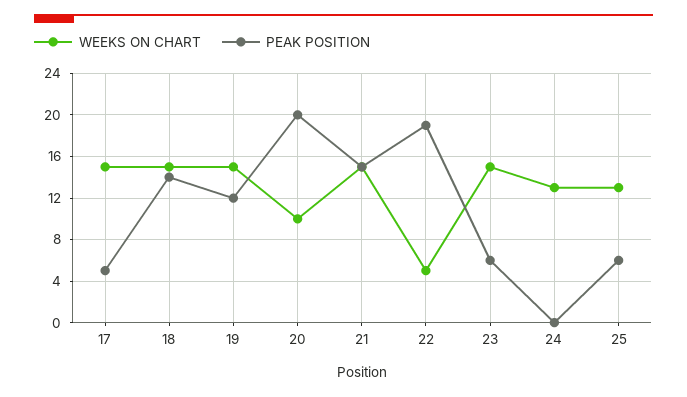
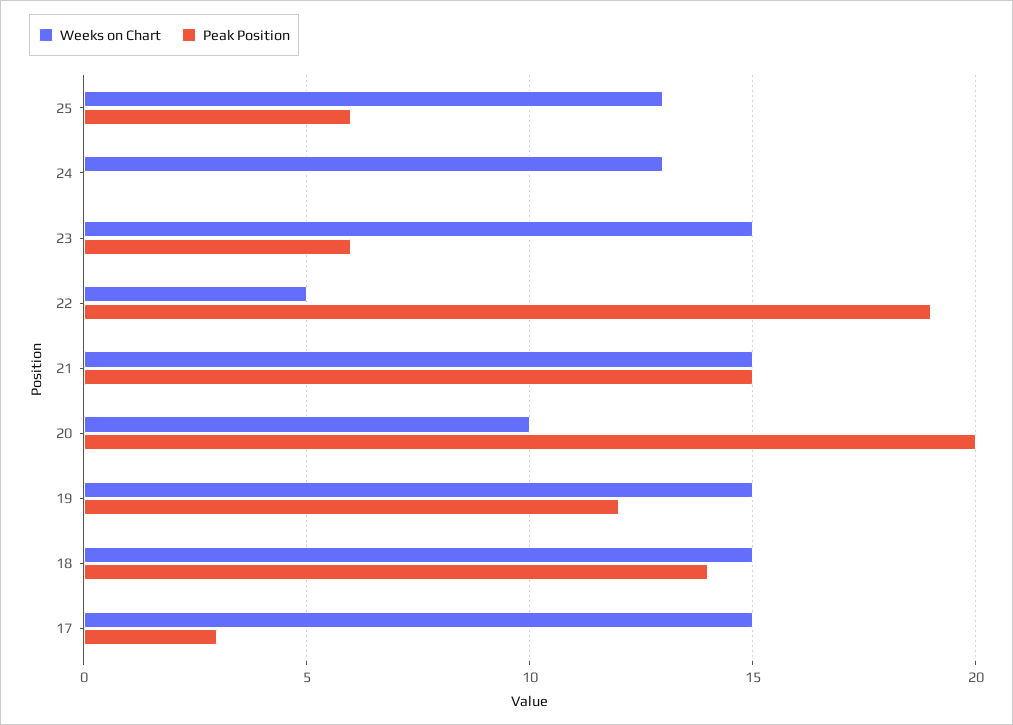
PEAK POSITION, 17: 5 -> 3

